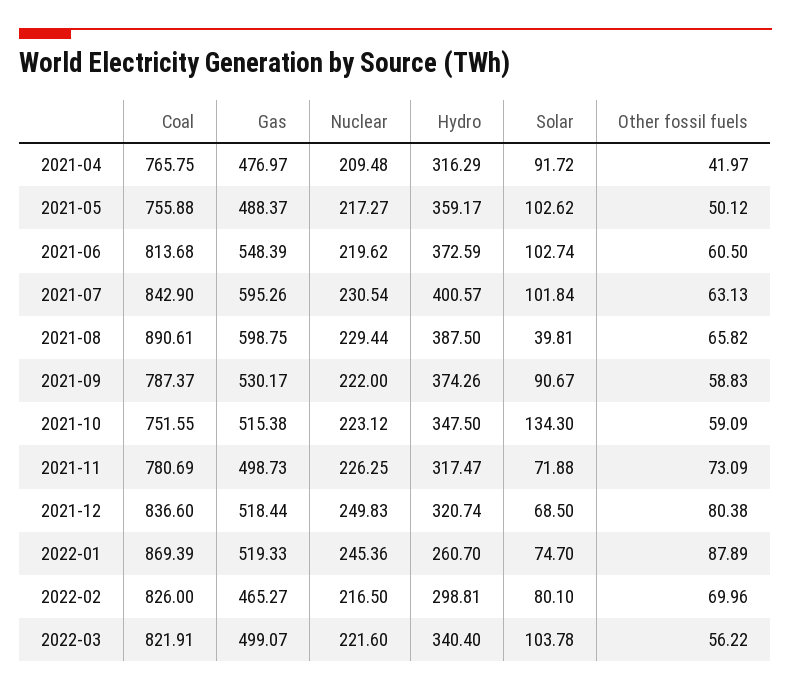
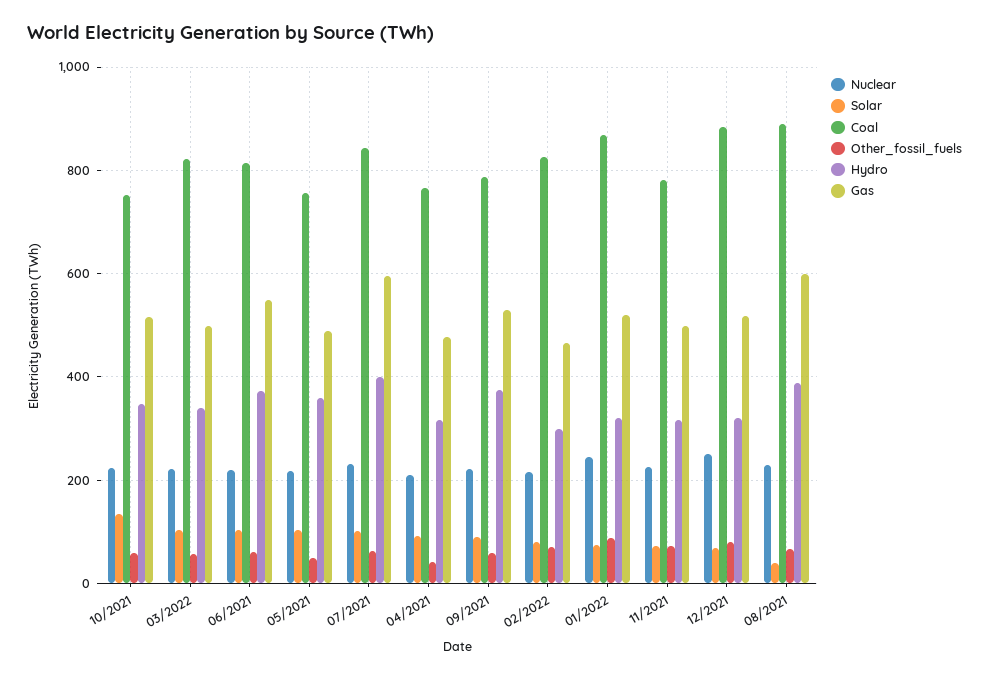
Coal, 2021-12: 836.6 -> 880
Hydro, 2022-01: 260.7 -> 320

